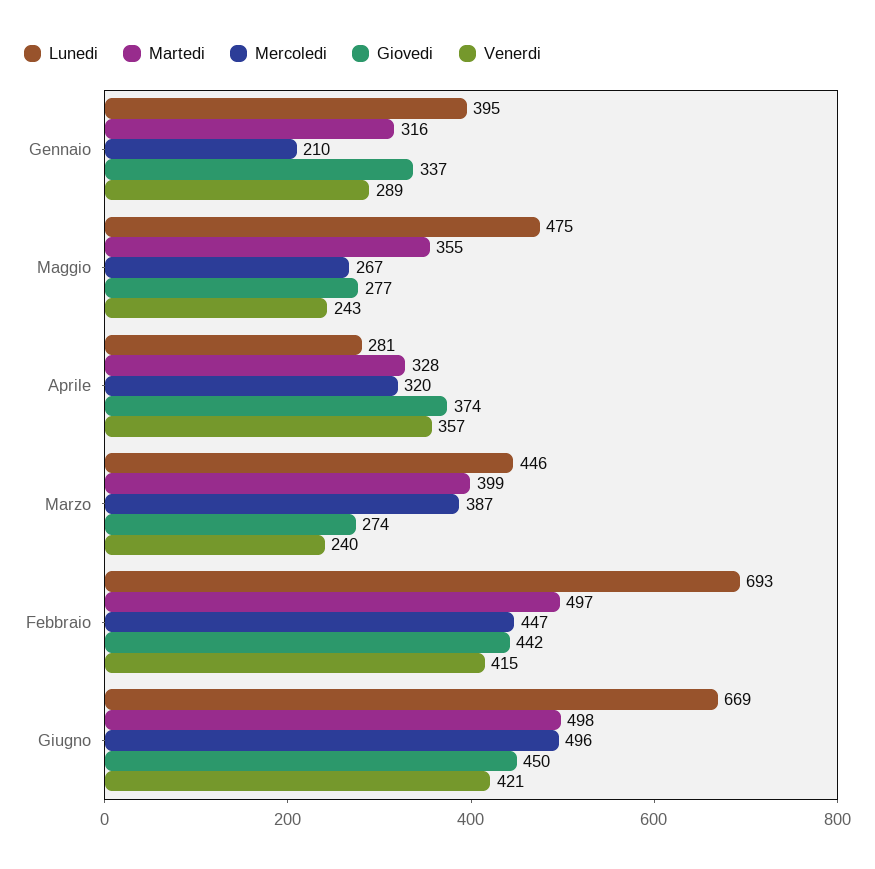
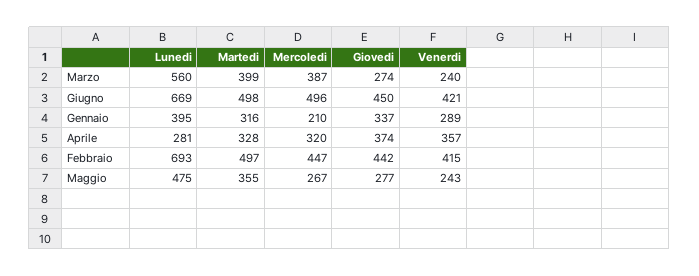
Lunedi, Marzo: 446 -> 560

